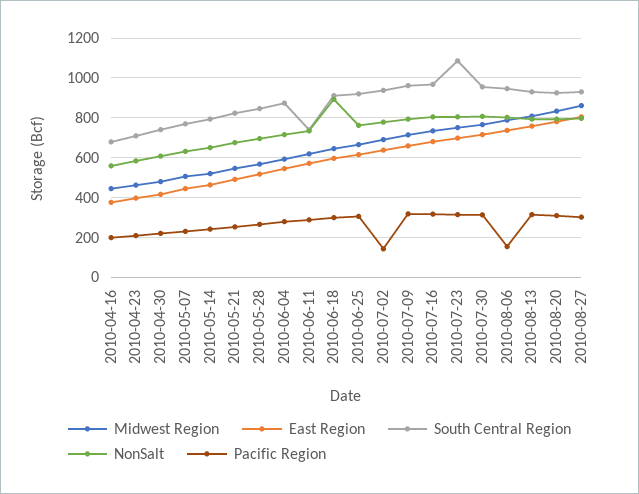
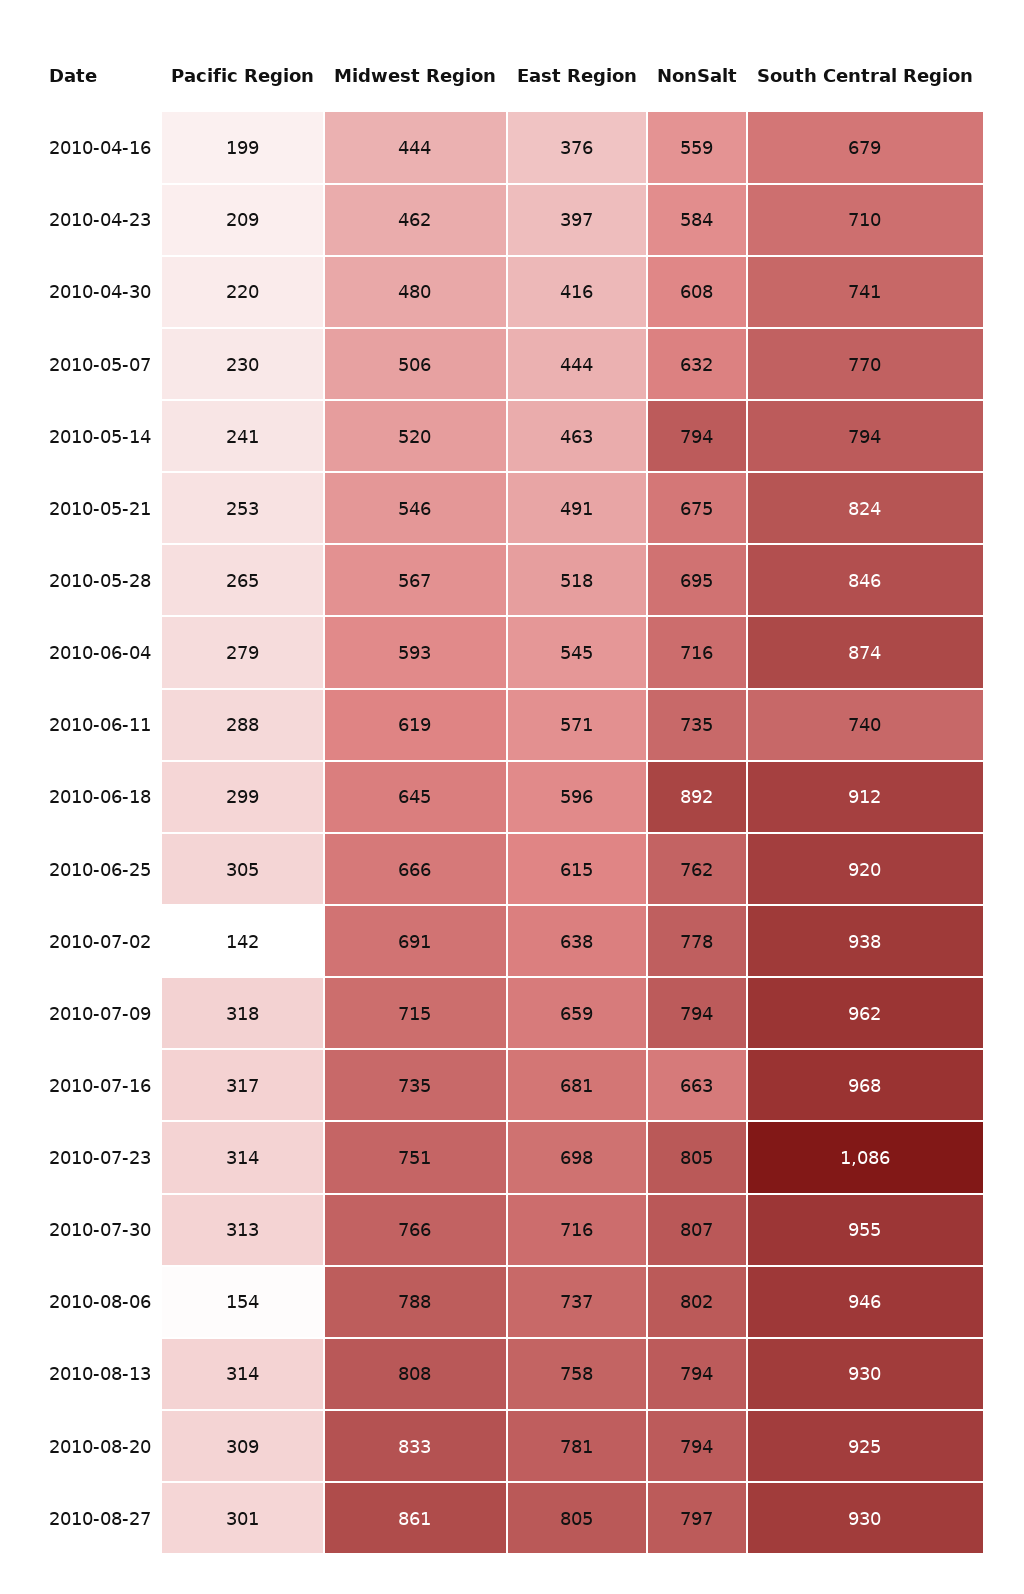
NonSalt, 2010-05-14: 650 -> 794
NonSalt, 2010-07-16: 800 -> 663

